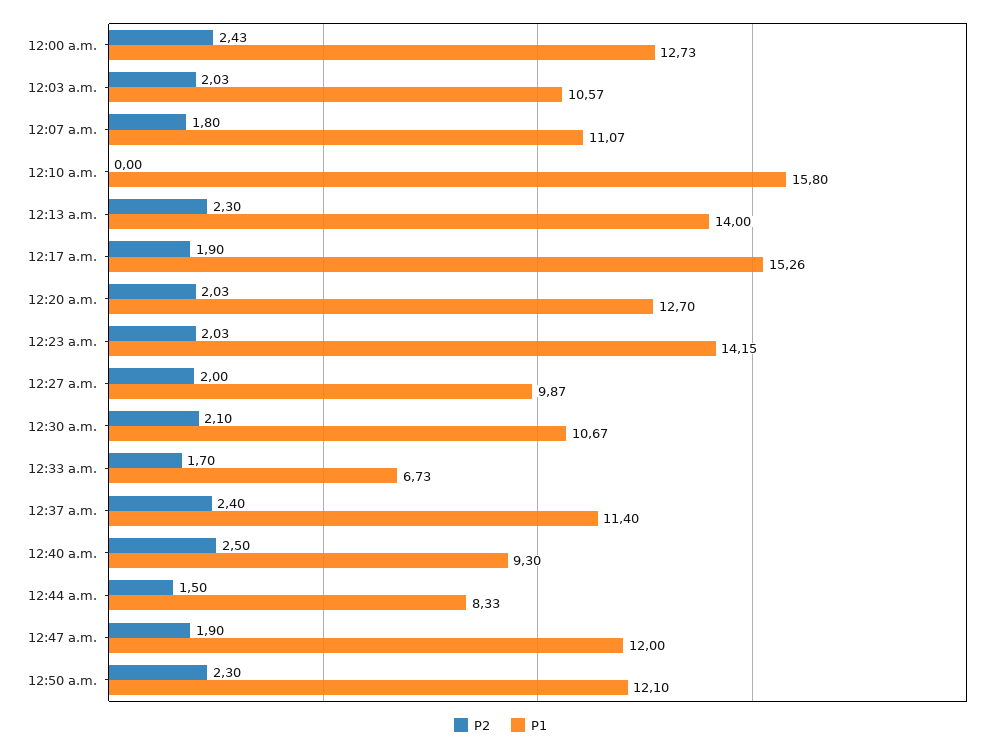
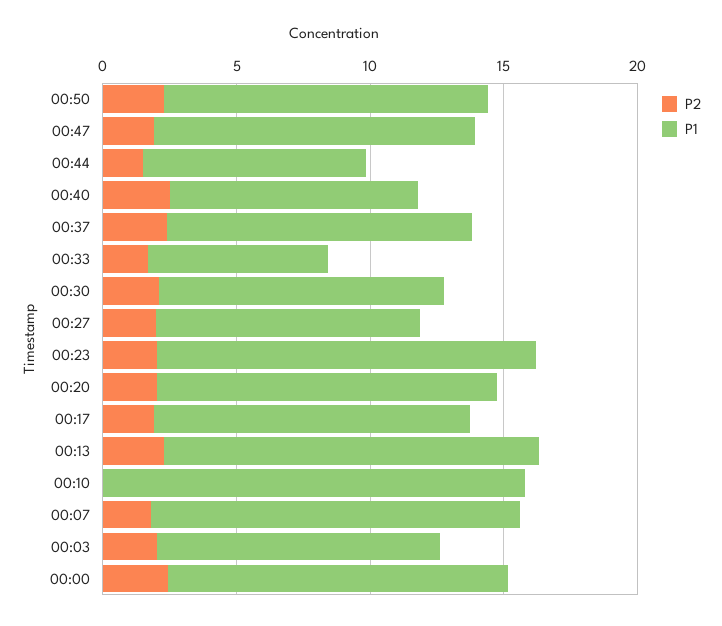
P1, 12:07 a.m.: 11.07 -> 14
P1, 12:17 a.m.: 15.26 -> 12

